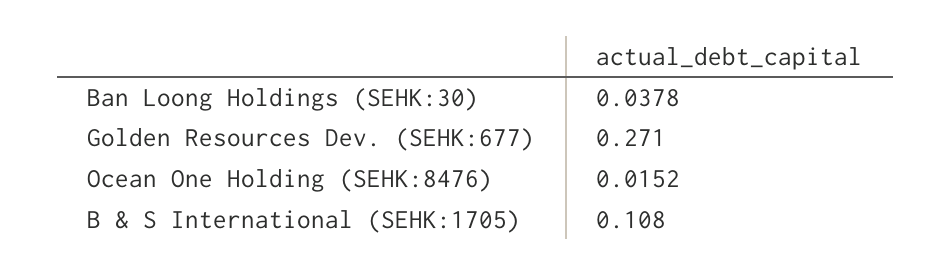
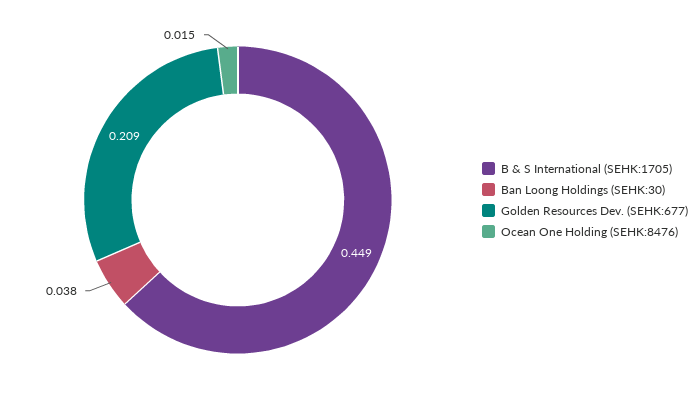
Golden Resources Dev. (SEHK:677): 0.271 -> 0.209
B & S International (SEHK:1705): 0.108 -> 0.449

